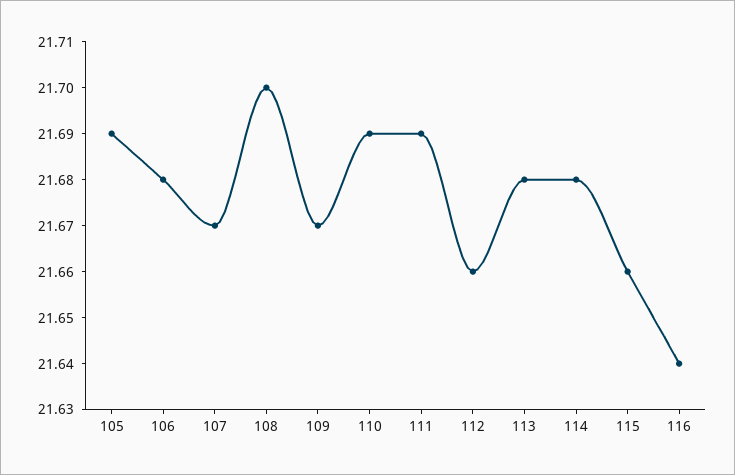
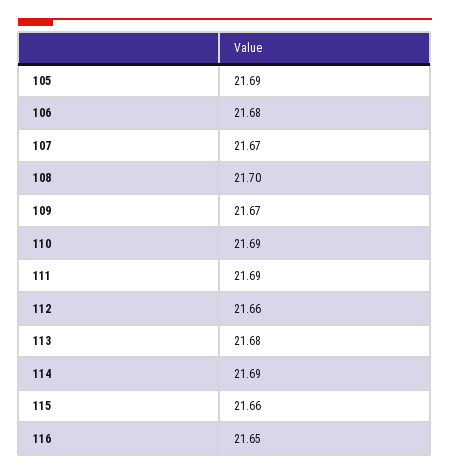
114: 21.68 -> 21.69
116: 21.64 -> 21.65

